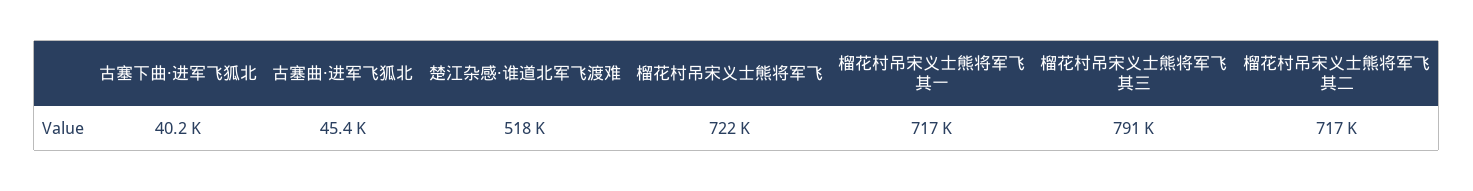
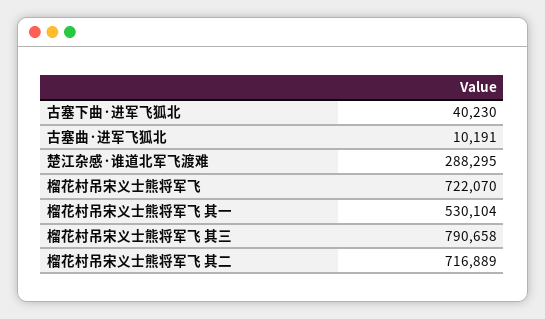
古塞曲·进军飞狐北: 45400 -> 10191
楚江杂感·谁道北军飞渡难: 518000 -> 288295
榴花村吊宋义士熊将军飞 其一: 717000 -> 530104

